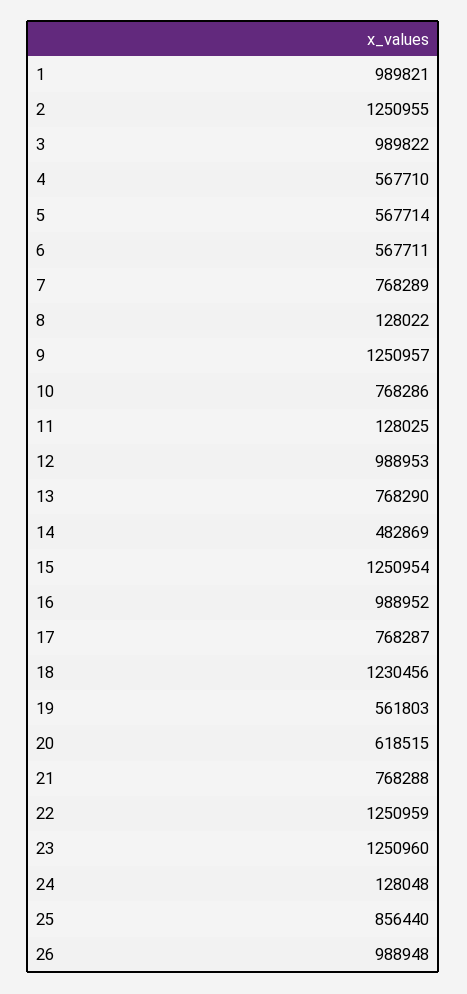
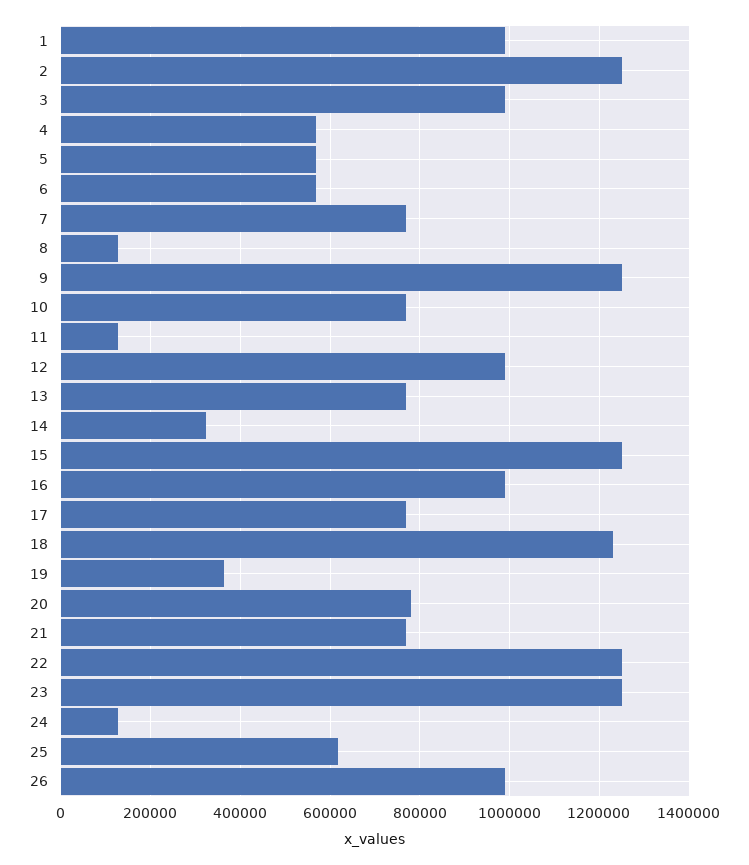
14: 482869 -> 320000
19: 561803 -> 360000
20: 618515 -> 780000
25: 856440 -> 620000

